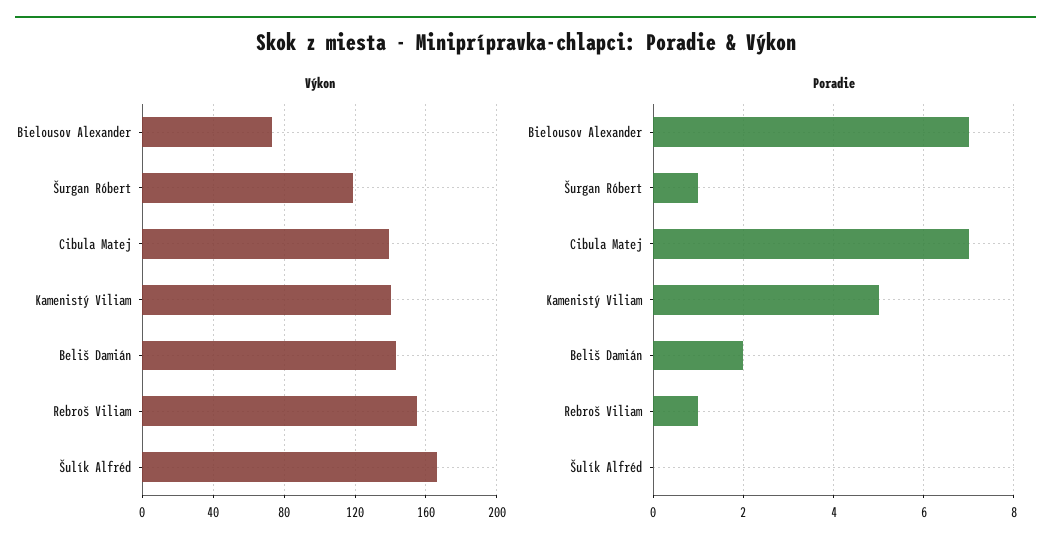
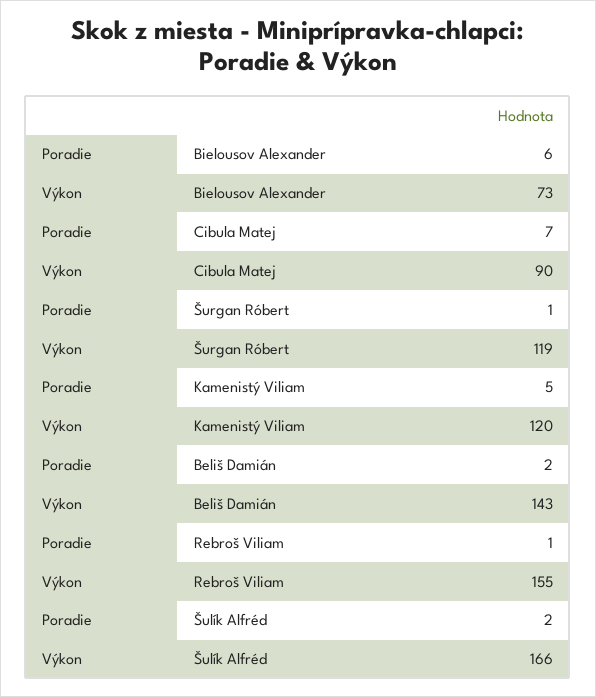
Výkon, Cibula Matej: 140 -> 90
Výkon, Kamenistý Viliam: 140 -> 120
Poradie, Bielousov Alexander: 7 -> 6
Poradie, Šulík Alfréd: 0 -> 2

